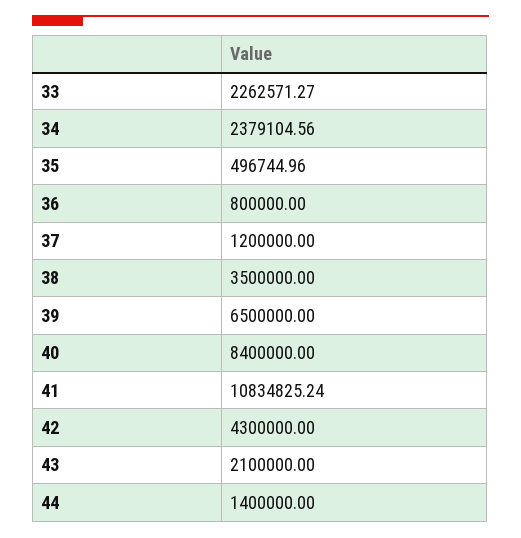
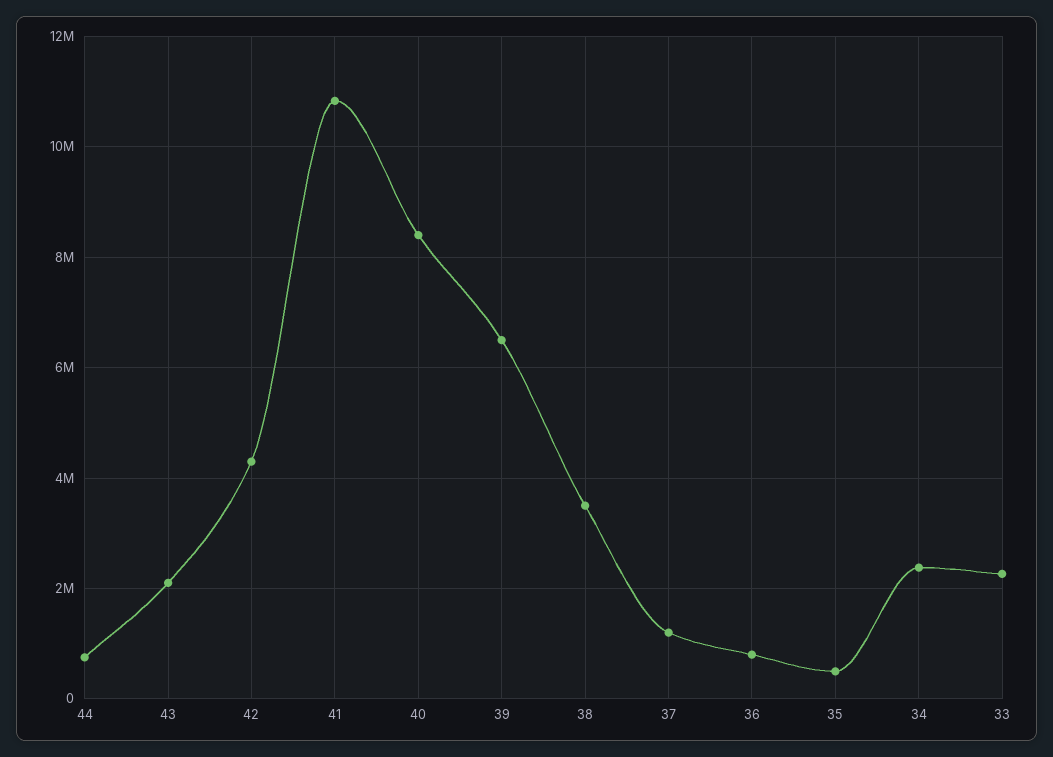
44: 1400000 -> 800000

